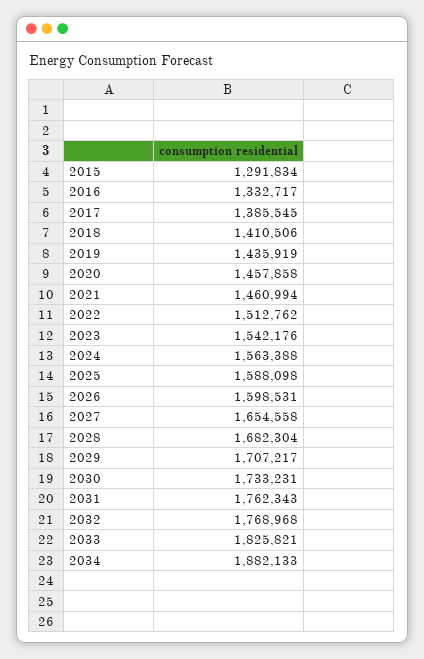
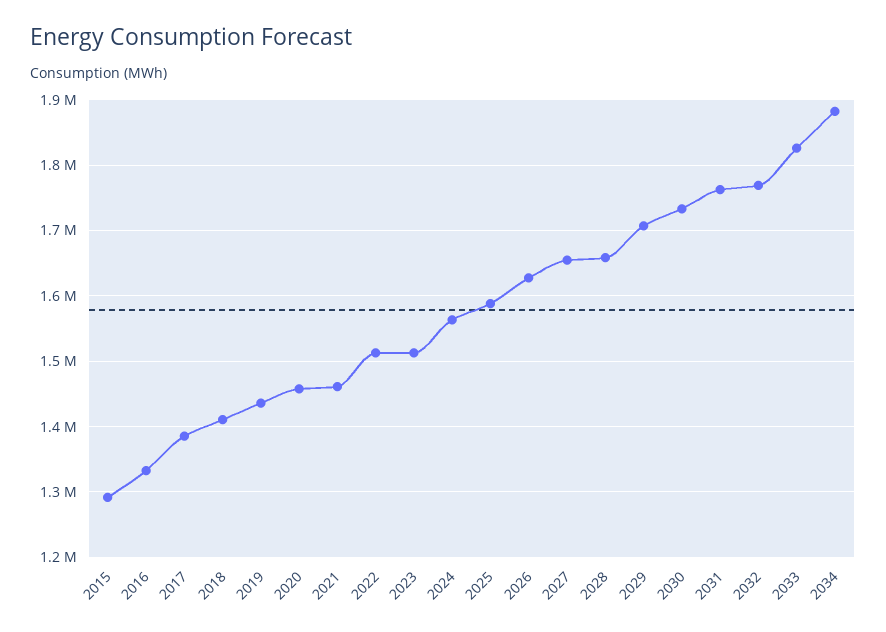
2023: 1542176 -> 1510000
2026: 1598531 -> 1630000
2028: 1682304 -> 1660000

